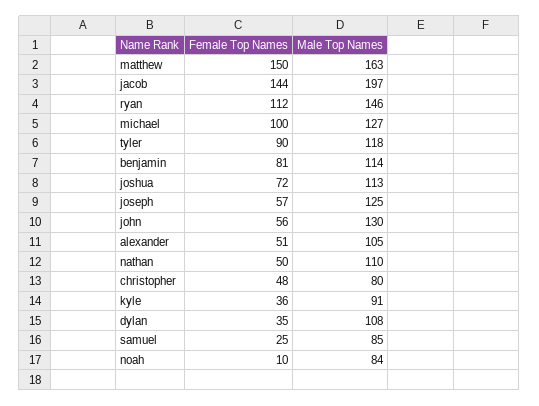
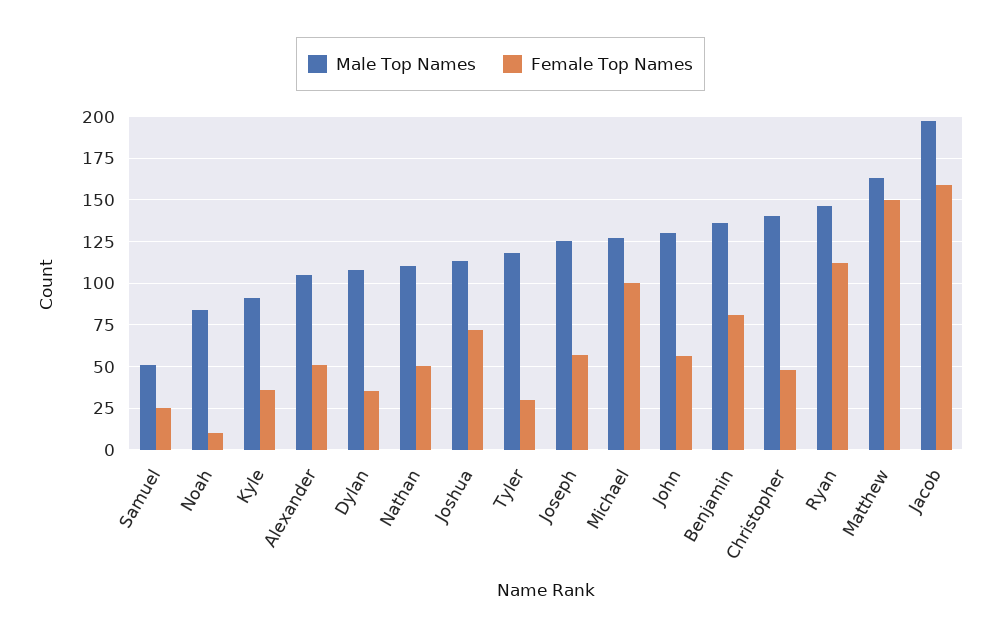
Female Top Names, jacob: 144 -> 160
Female Top Names, tyler: 90 -> 30
Male Top Names, benjamin: 114 -> 135
Male Top Names, christopher: 80 -> 140
Male Top Names, samuel: 85 -> 50

